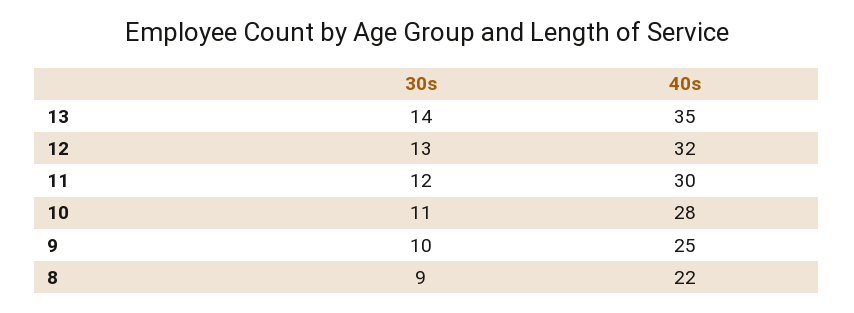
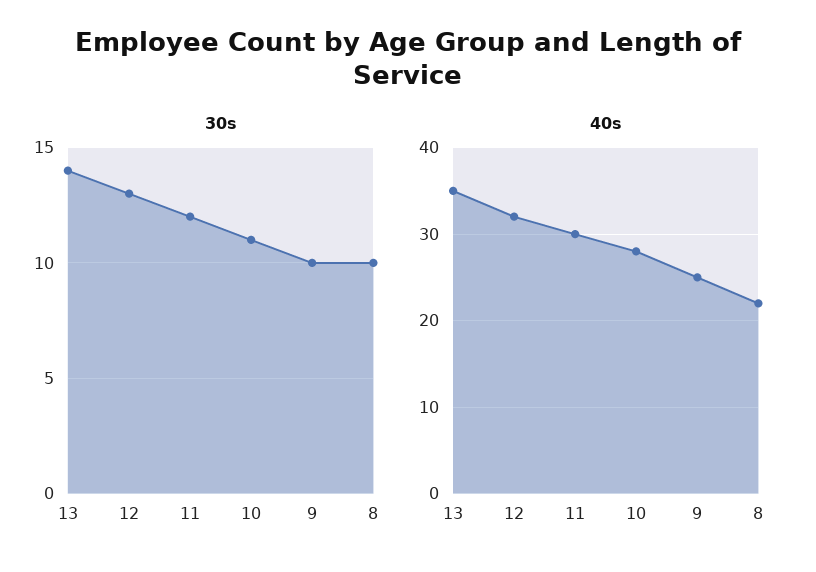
30s, 8: 9 -> 10

